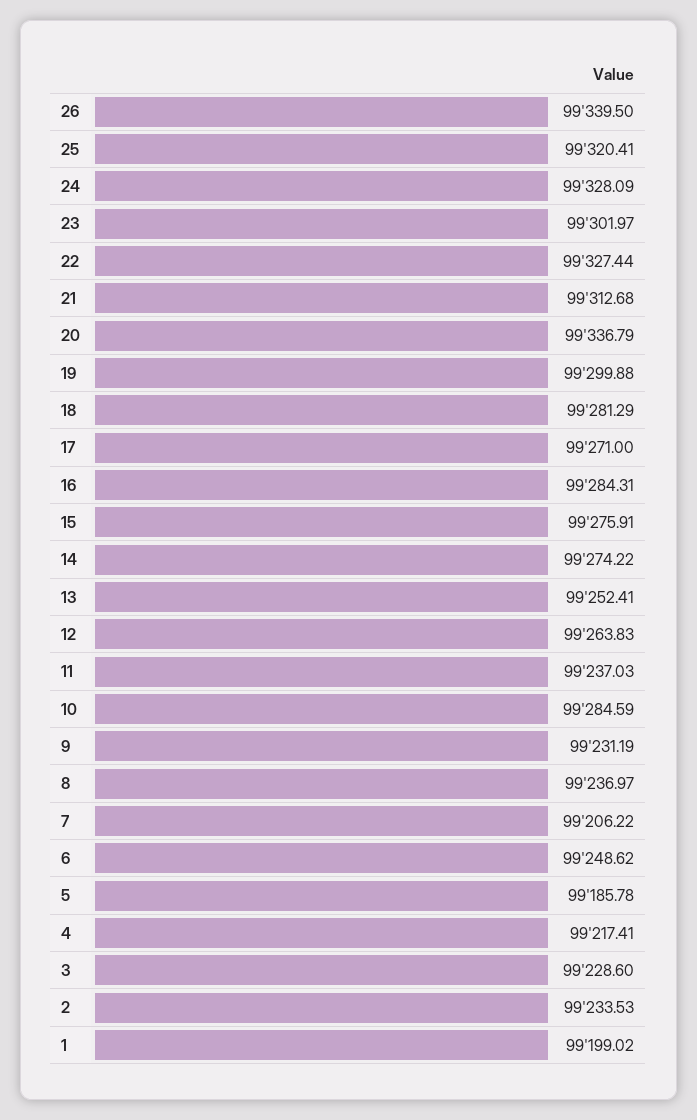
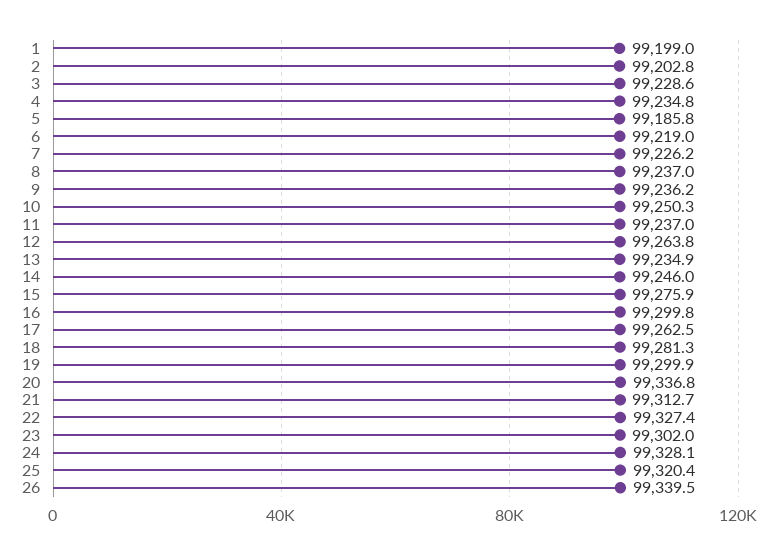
17: 99271 -> 99262.5
16: 99284.31 -> 99299.8
14: 99274.22 -> 99246
13: 99252.41 -> 99234.9
10: 99284.59 -> 99250.3
9: 99231.19 -> 99236.2
7: 99206.22 -> 99226.2
6: 99248.62 -> 99219
4: 99217.41 -> 99234.8
2: 99233.53 -> 99202.8

